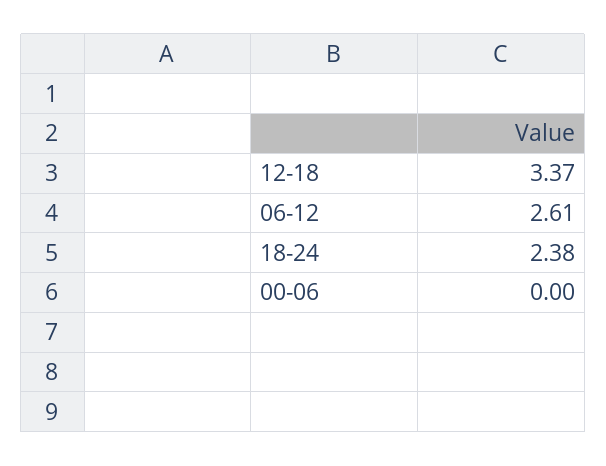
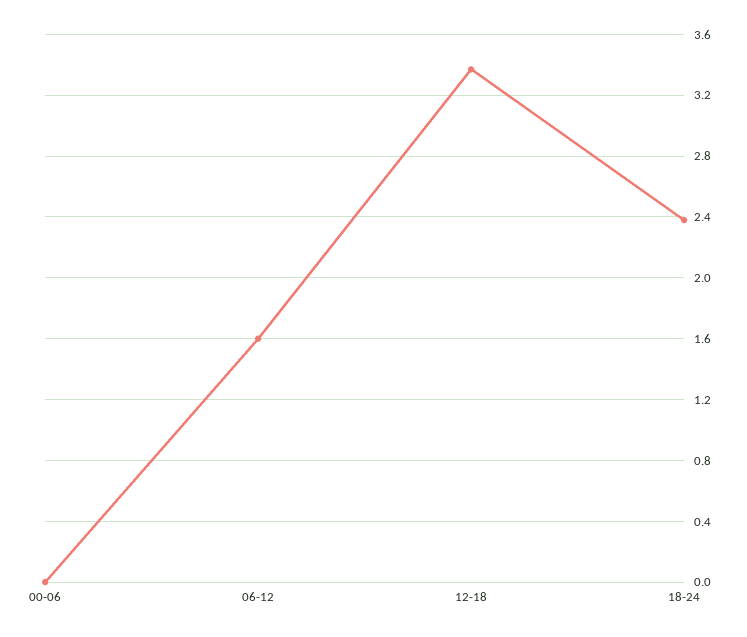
06-12: 2.61 -> 1.6

